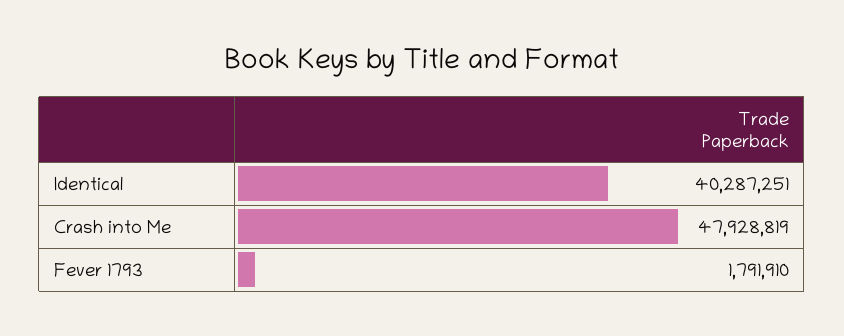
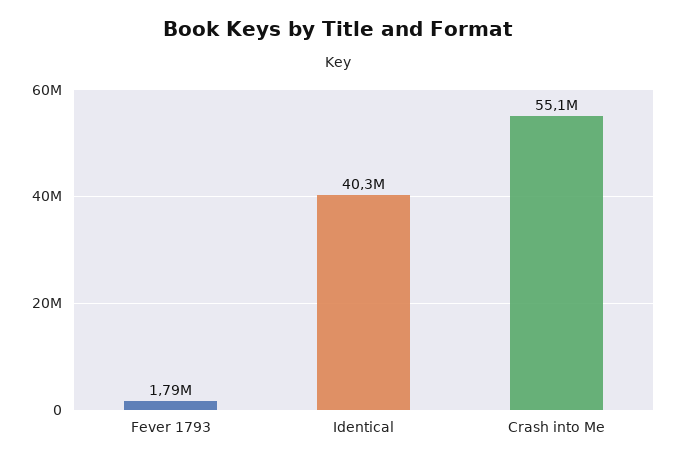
Crash into Me: 47928819 -> 55100000

